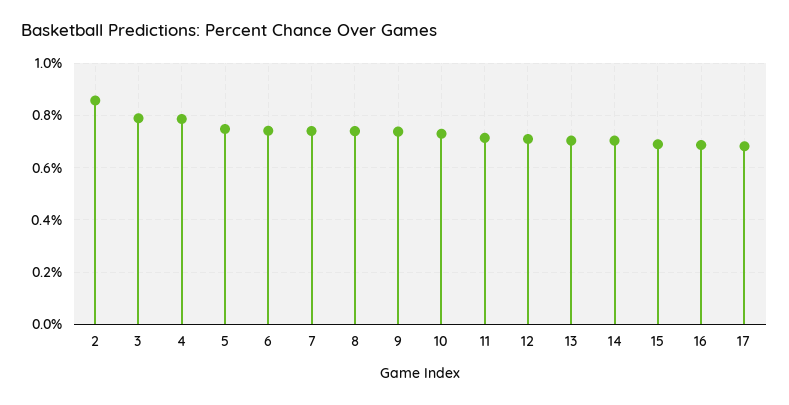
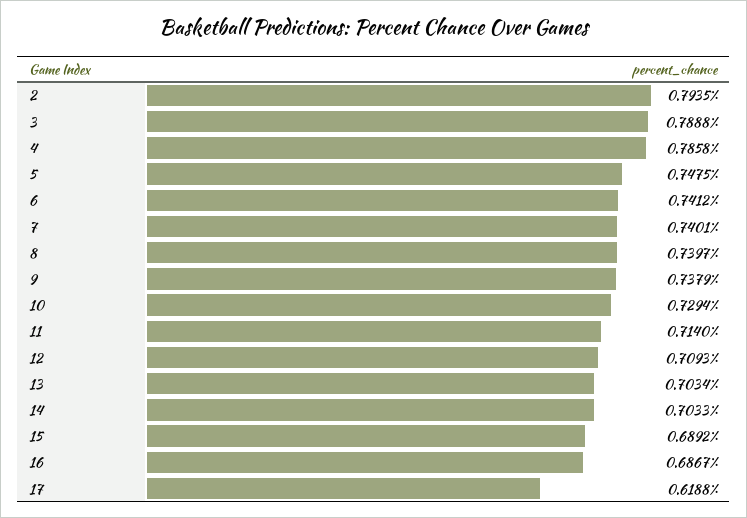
2: 0.85 -> 0.7935
17: 0.675 -> 0.6188

